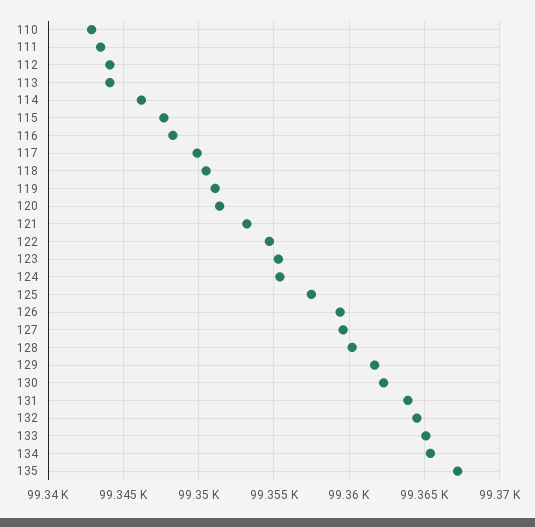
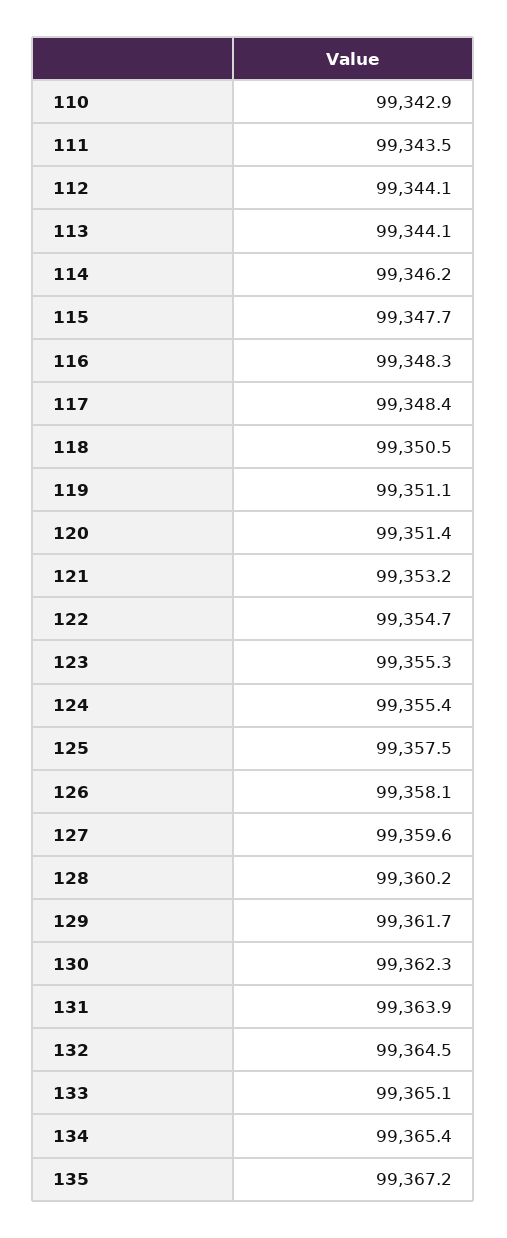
117: 99350 -> 99348.4
126: 99359.5 -> 99358.1

